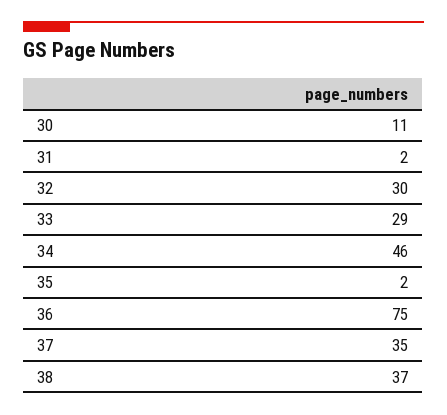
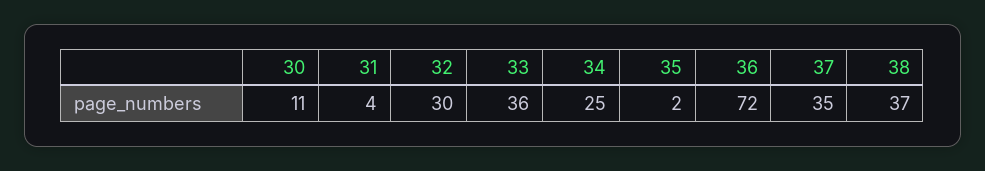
31: 2 -> 4
33: 29 -> 36
34: 46 -> 25
36: 75 -> 72

